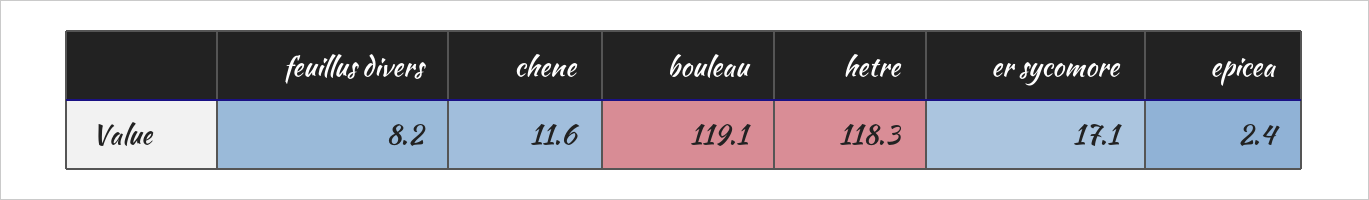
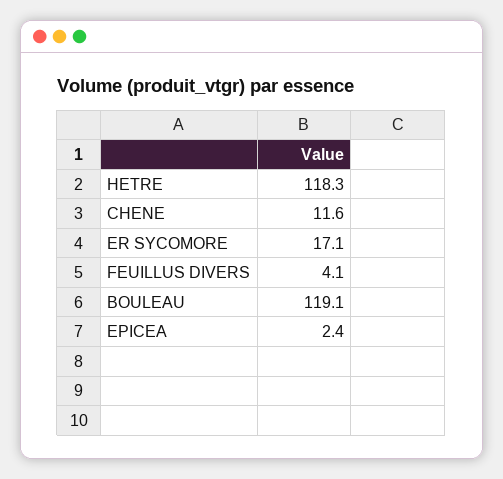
feuillus divers: 8.2 -> 4.1

